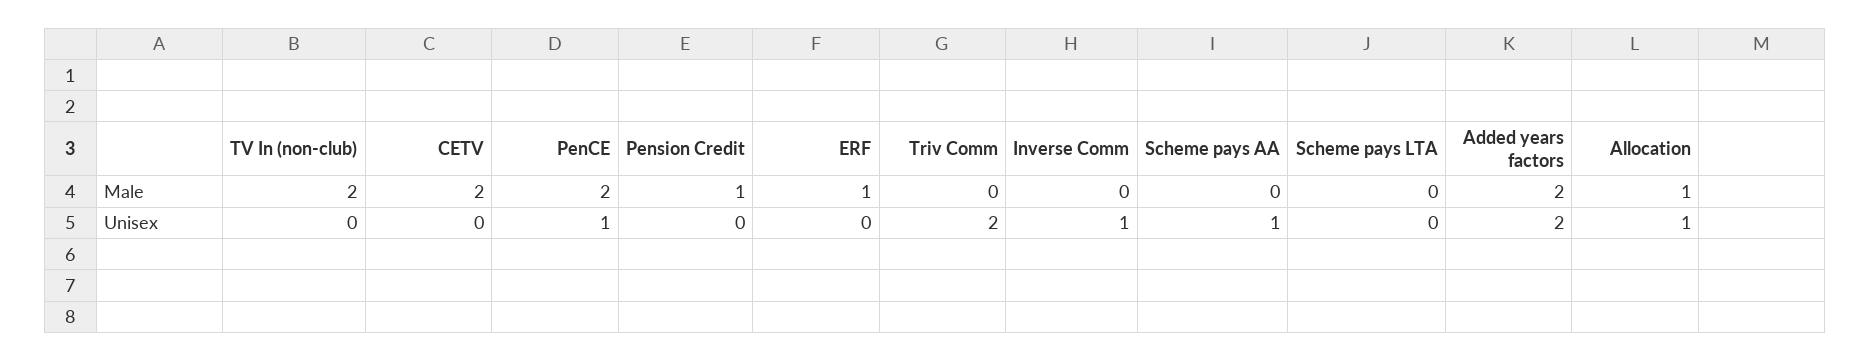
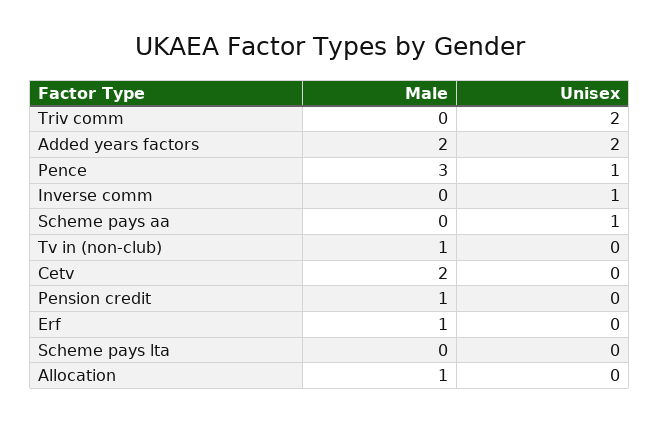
TV In (non-club), Male: 2 -> 1
PenCE, Male: 2 -> 3
Allocation, Unisex: 1 -> 0

